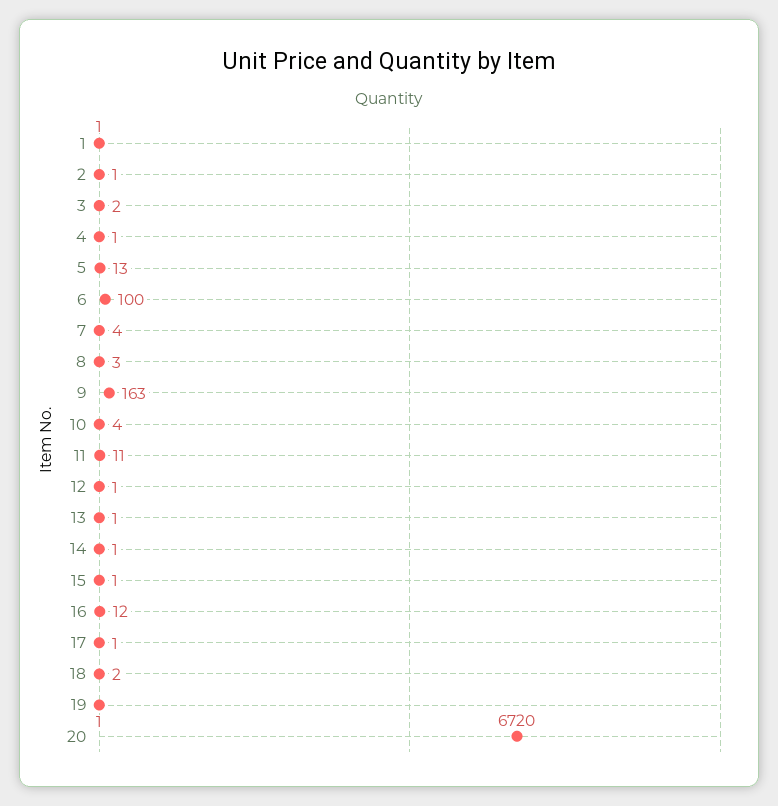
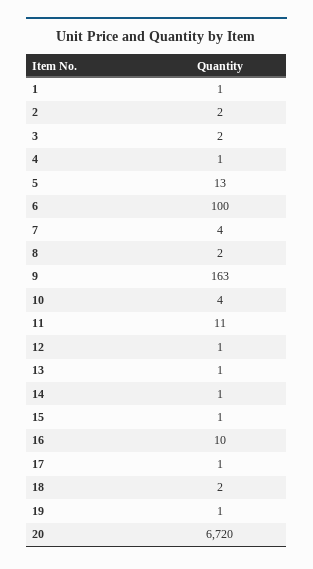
2: 1 -> 2
8: 3 -> 2
16: 12 -> 10

